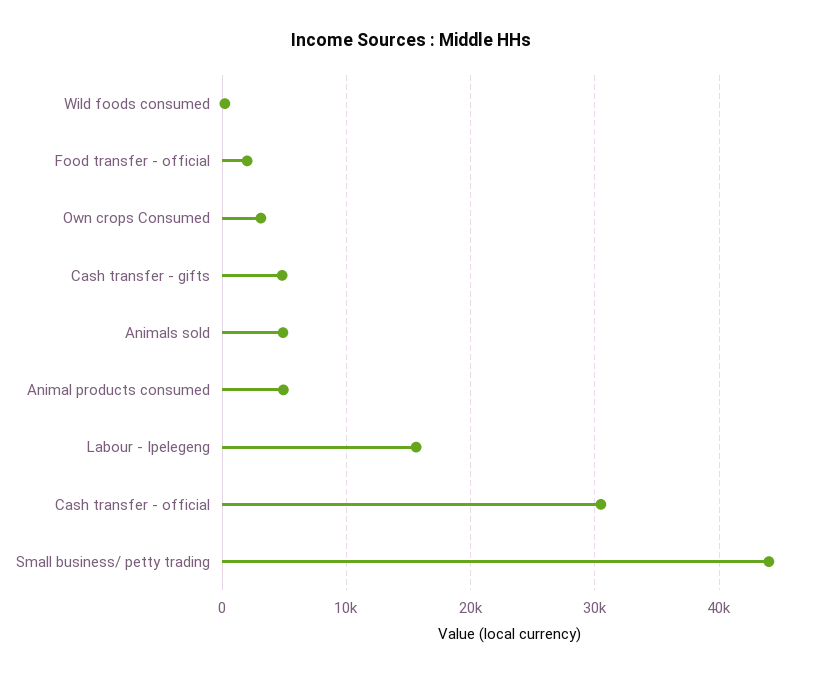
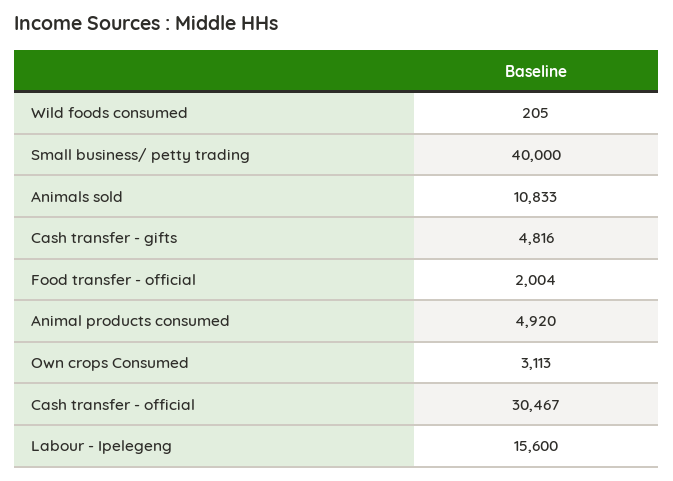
Animals sold: 5000 -> 10833
Small business/ petty trading: 44000 -> 40000

